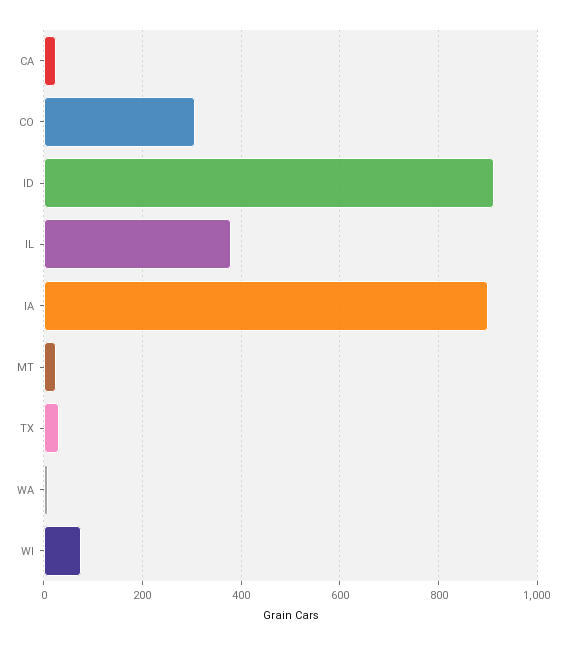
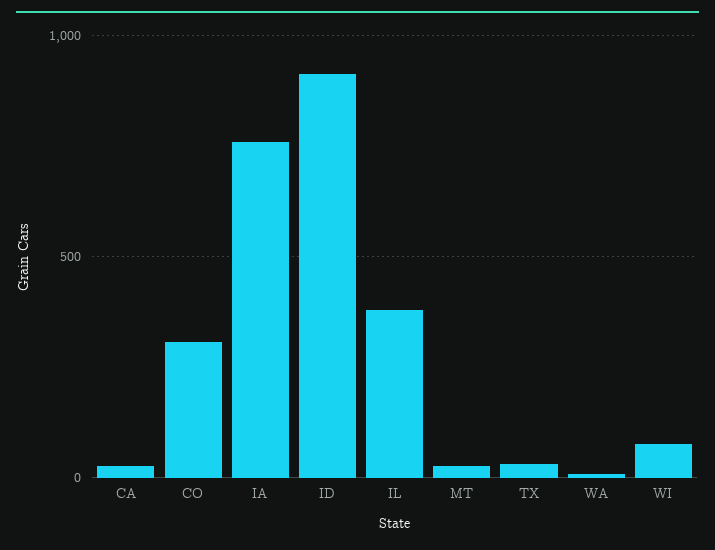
IA: 900 -> 750

